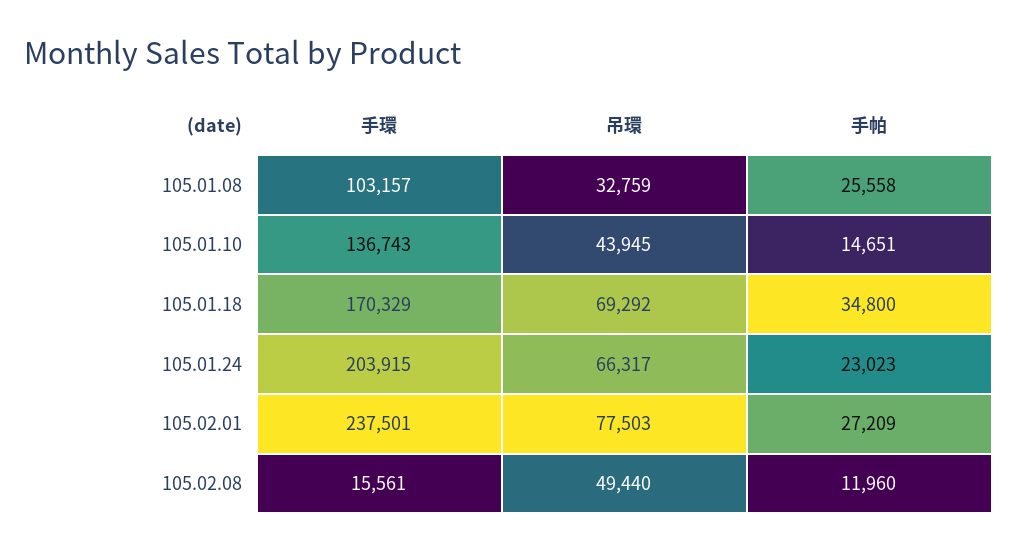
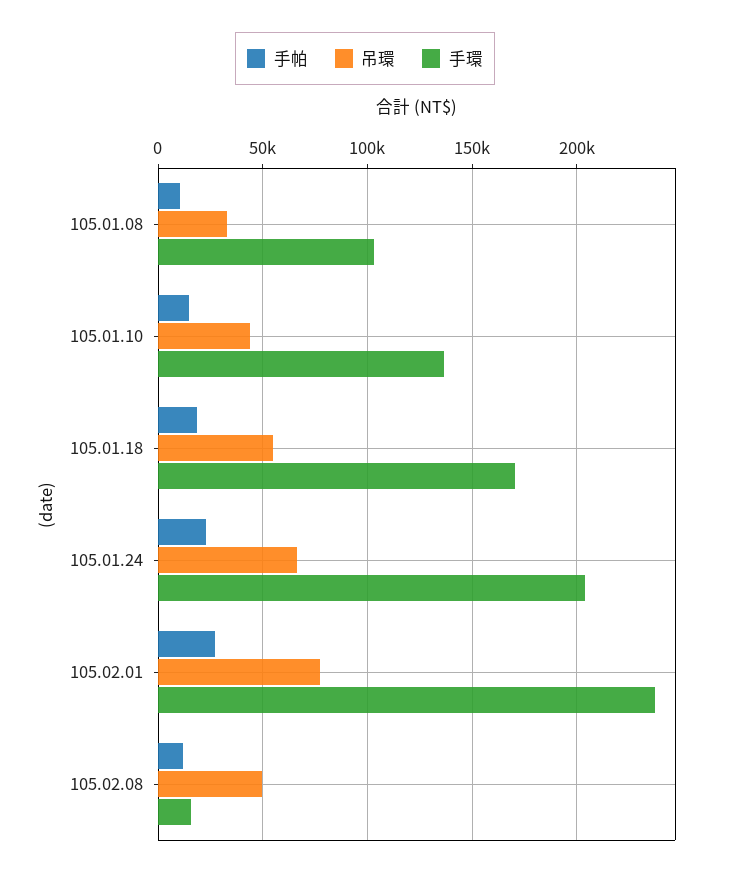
手帕, 105.01.08: 25558 -> 10000
吊環, 105.01.18: 69292 -> 55000
手帕, 105.01.18: 34800 -> 20000

